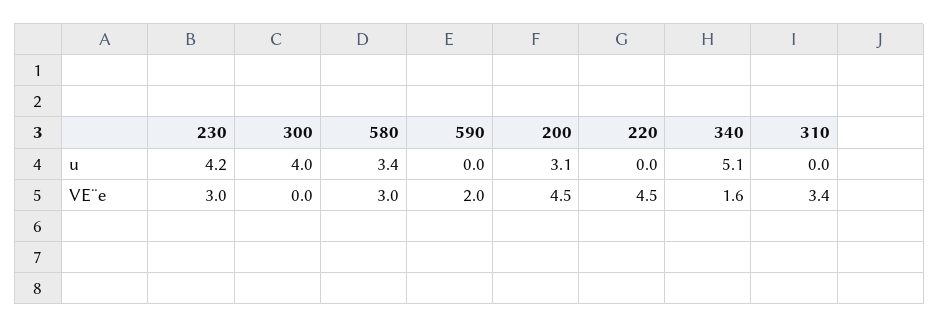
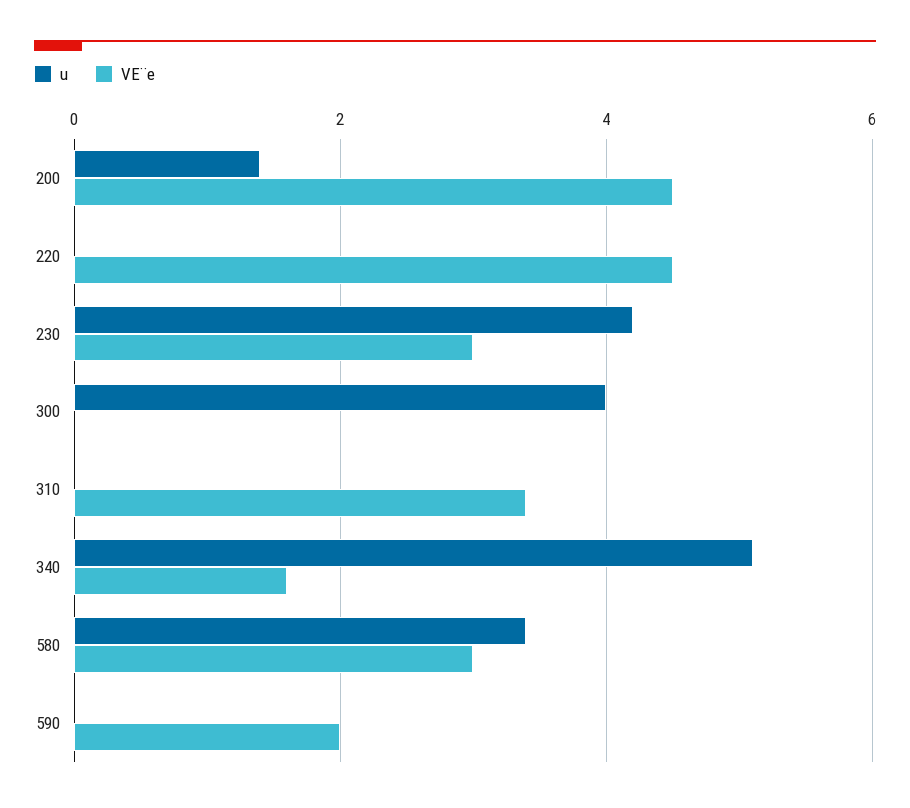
u, 200: 3.1 -> 1.5

